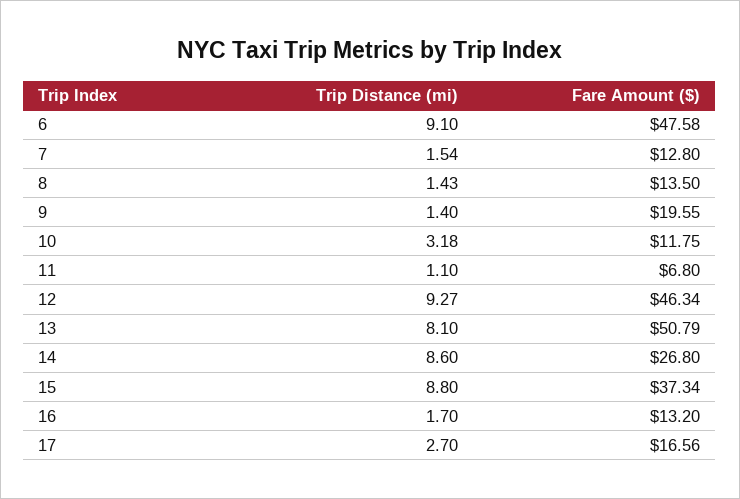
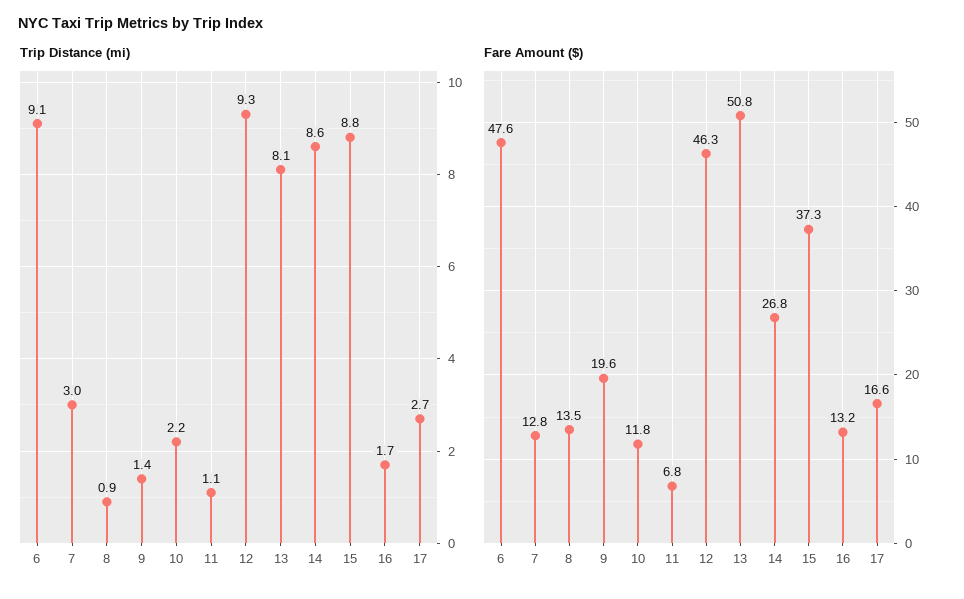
Trip Distance (mi), 7: 1.54 -> 3
Trip Distance (mi), 8: 1.43 -> 0.9
Trip Distance (mi), 10: 3.18 -> 2.2

